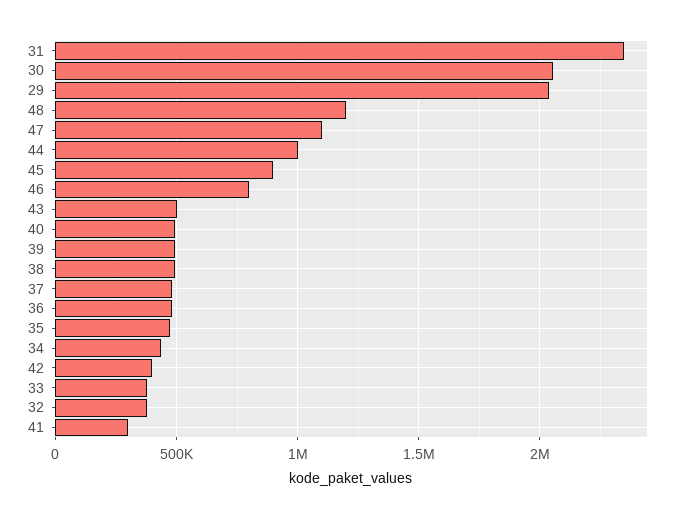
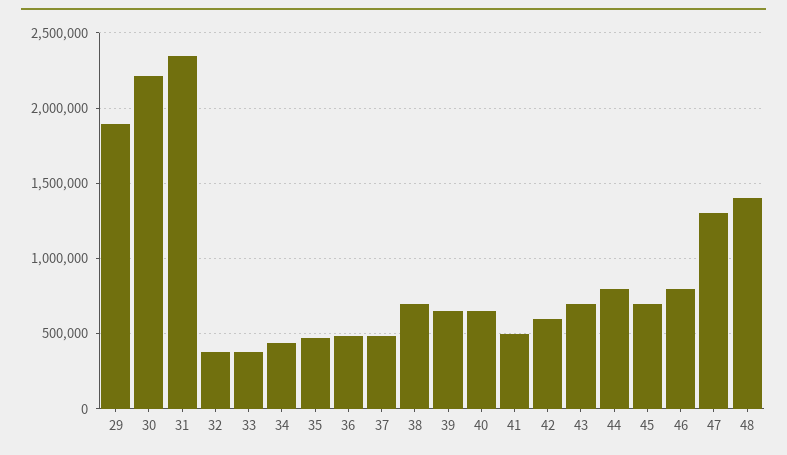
30: 2050000 -> 2200000
29: 2050000 -> 1900000
48: 1200000 -> 1400000
47: 1100000 -> 1300000
44: 1000000 -> 800000
45: 900000 -> 700000
43: 500000 -> 700000
40: 500000 -> 650000
39: 500000 -> 650000
38: 500000 -> 700000
42: 400000 -> 600000
41: 300000 -> 500000

